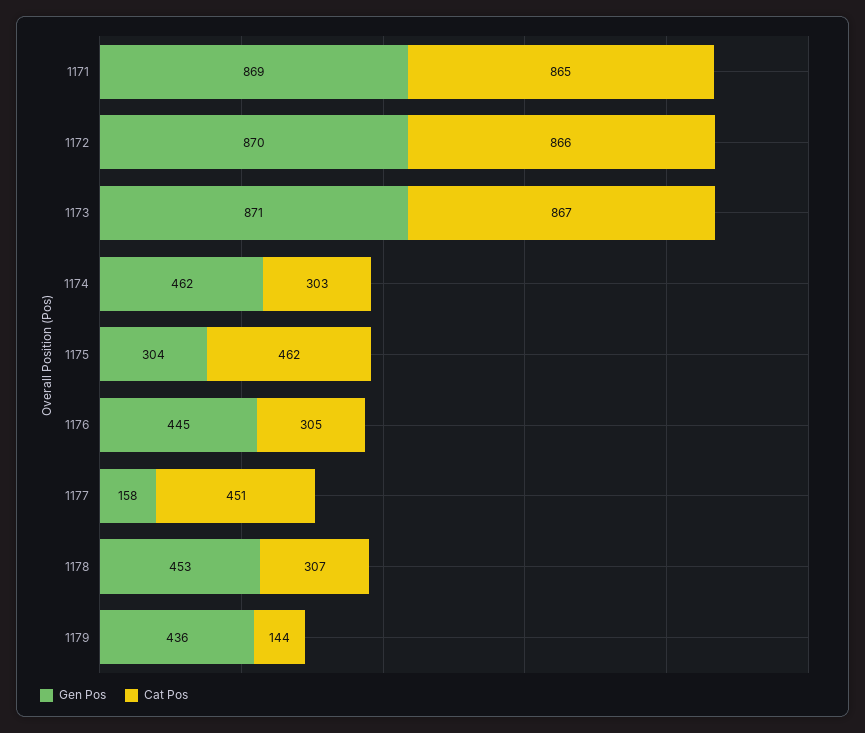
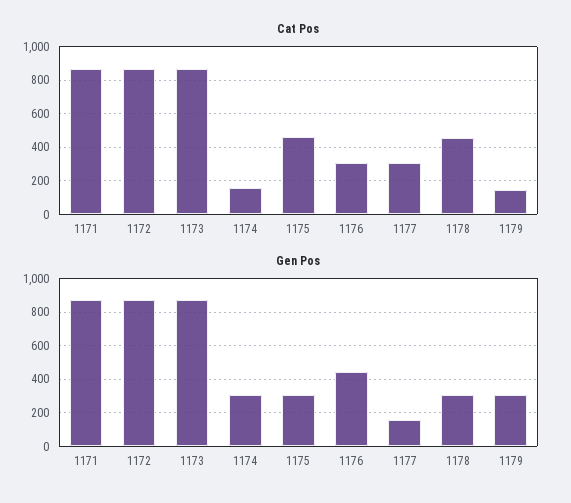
Gen Pos, 1174: 462 -> 300
Cat Pos, 1174: 303 -> 150
Cat Pos, 1177: 451 -> 300
Gen Pos, 1178: 453 -> 300
Cat Pos, 1178: 307 -> 450
Gen Pos, 1179: 436 -> 300

